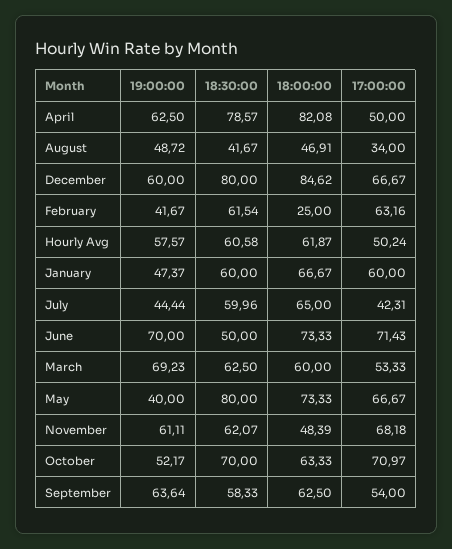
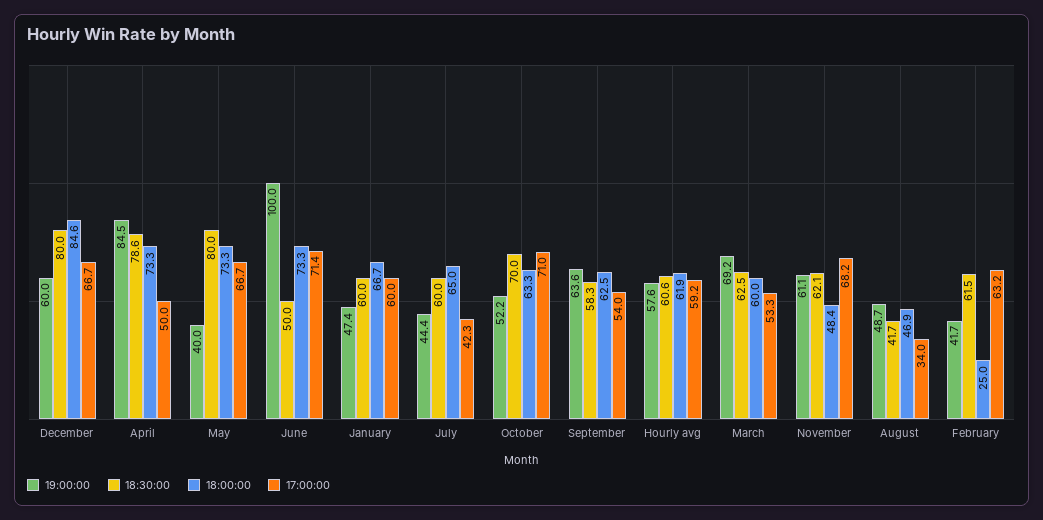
19:00:00, April: 62.5 -> 84.5
18:00:00, April: 82.08 -> 73.3
17:00:00, Hourly Avg: 50.24 -> 59.2
19:00:00, June: 70 -> 100

